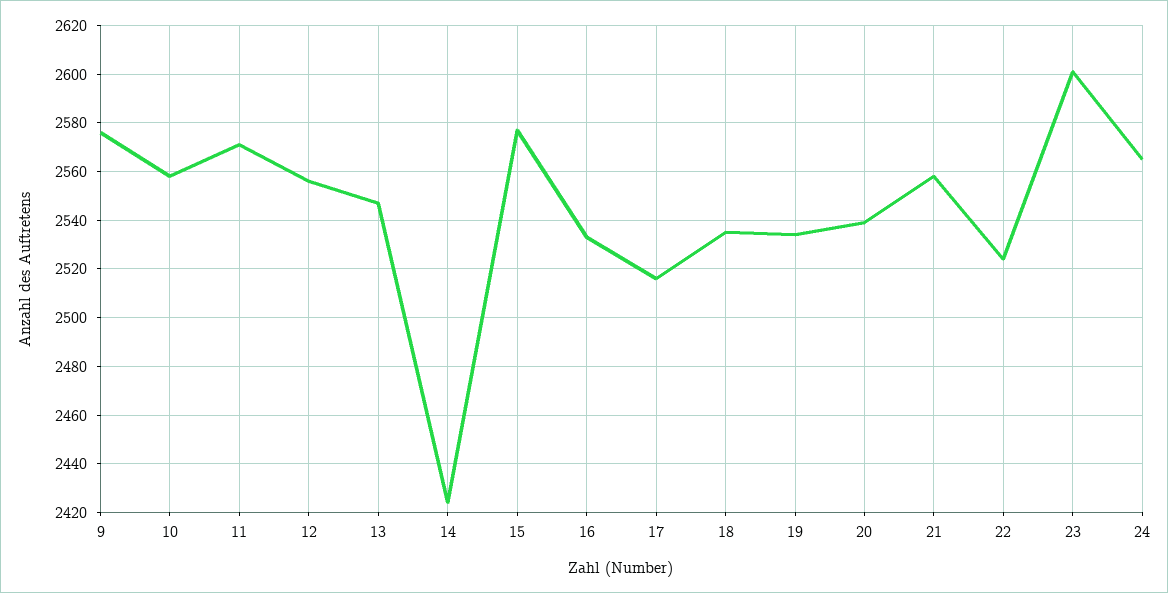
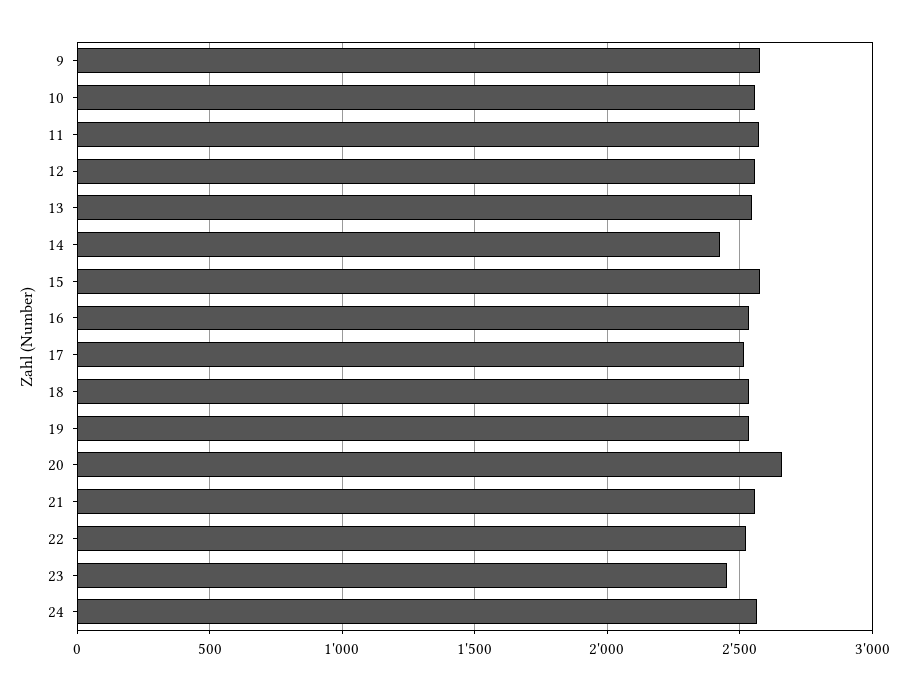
20: 2540 -> 2650
23: 2600 -> 2450

